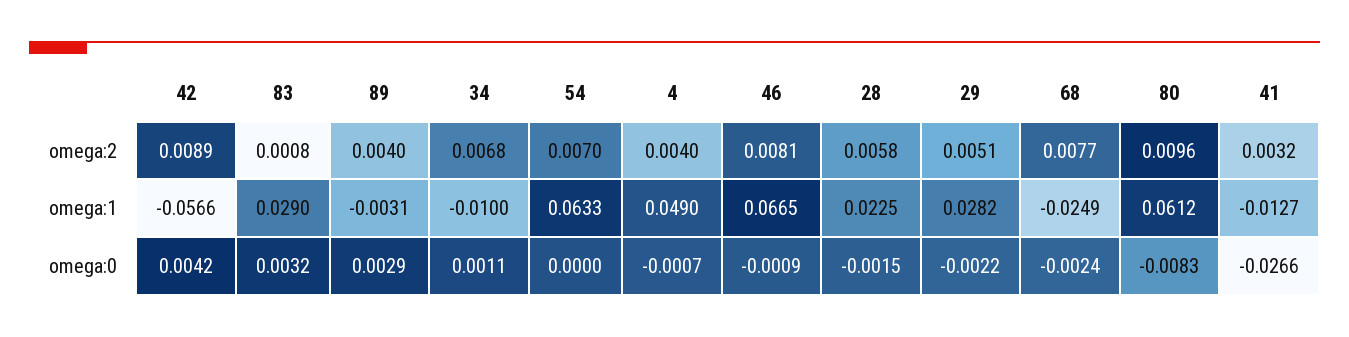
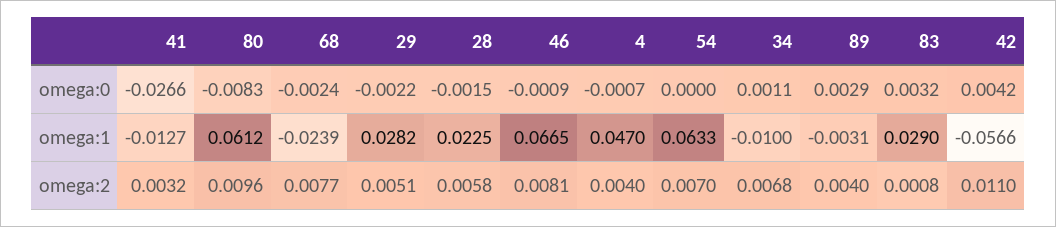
42, omega:2: 0.0089 -> 0.011
4, omega:1: 0.049 -> 0.047
68, omega:1: -0.0249 -> -0.0239

